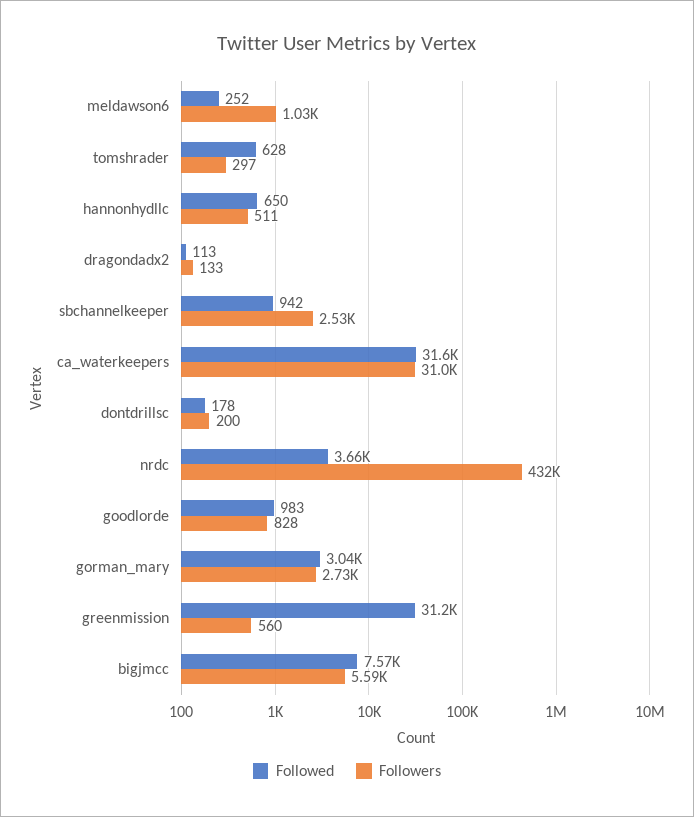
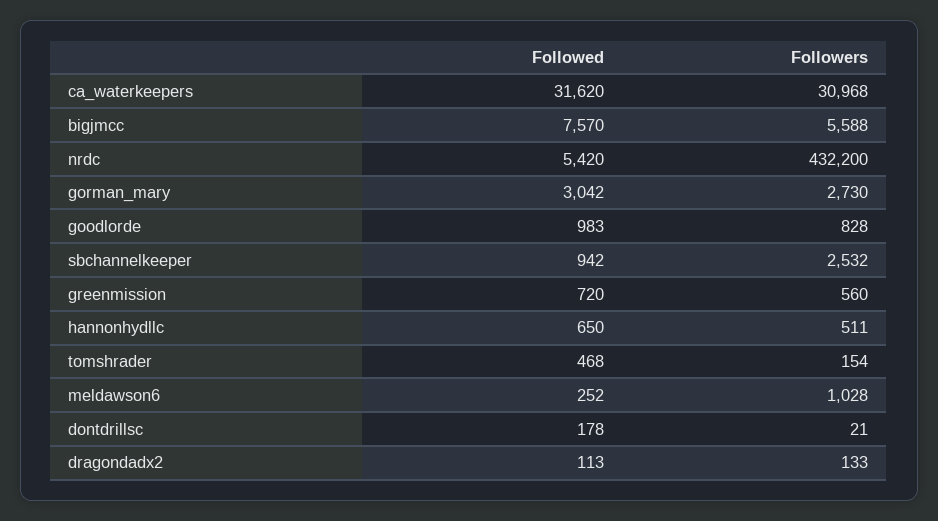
Followed, tomshrader: 628 -> 468
Followers, tomshrader: 297 -> 154
Followers, dontdrillsc: 200 -> 21
Followed, nrdc: 3660 -> 5420
Followed, greenmission: 31200 -> 720

